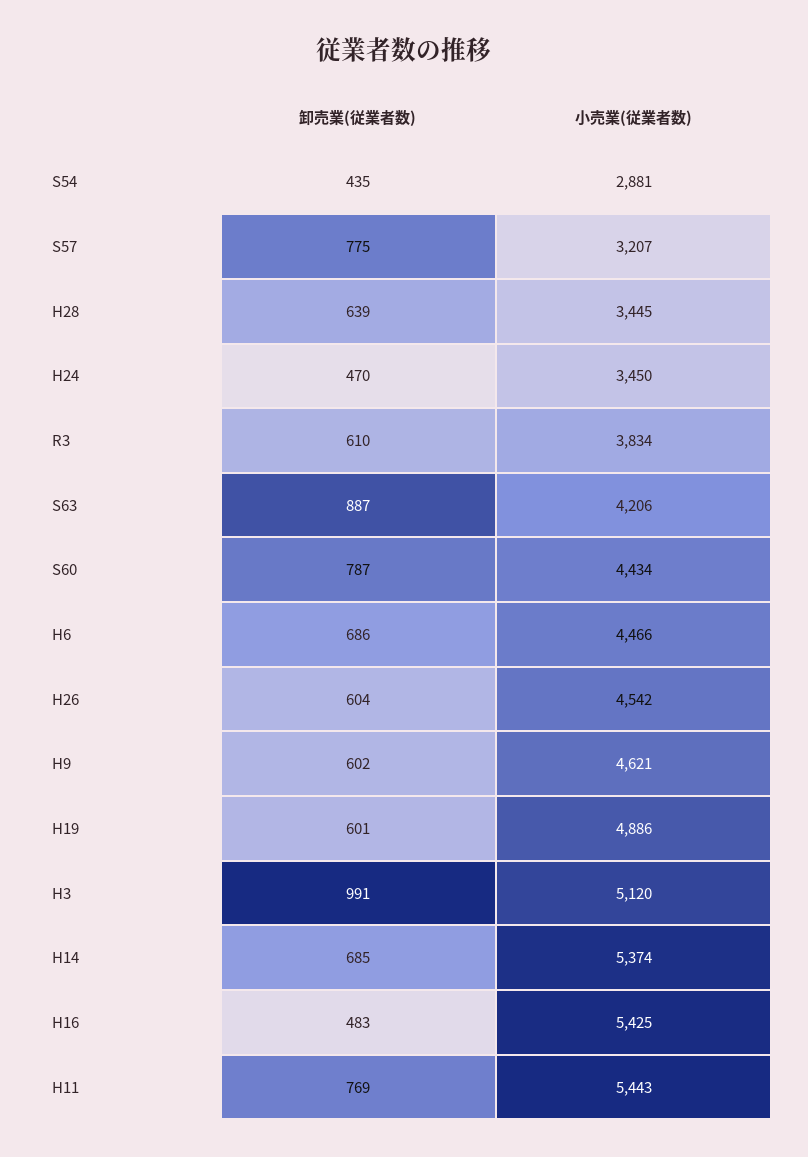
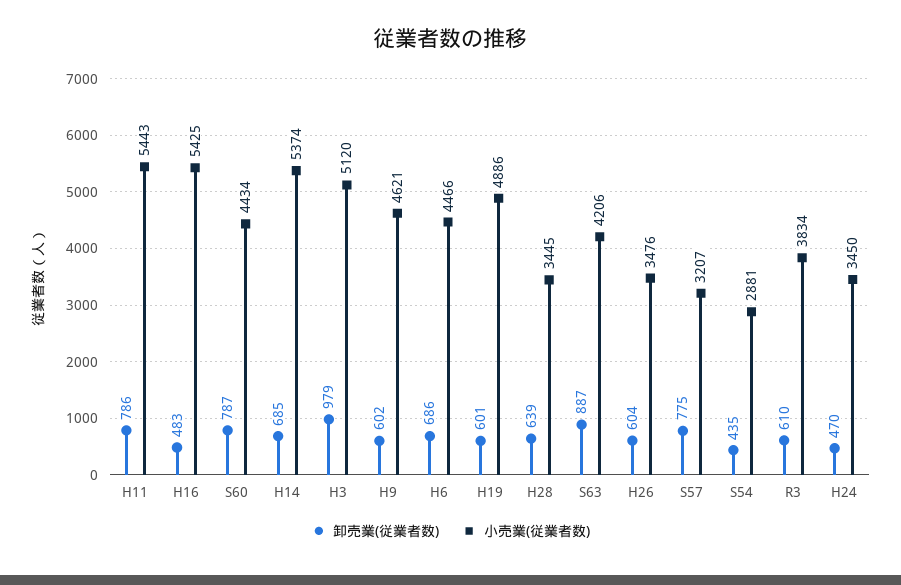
小売業(従業者数), H26: 4542 -> 3476
卸売業(従業者数), H3: 991 -> 979
卸売業(従業者数), H11: 769 -> 786

